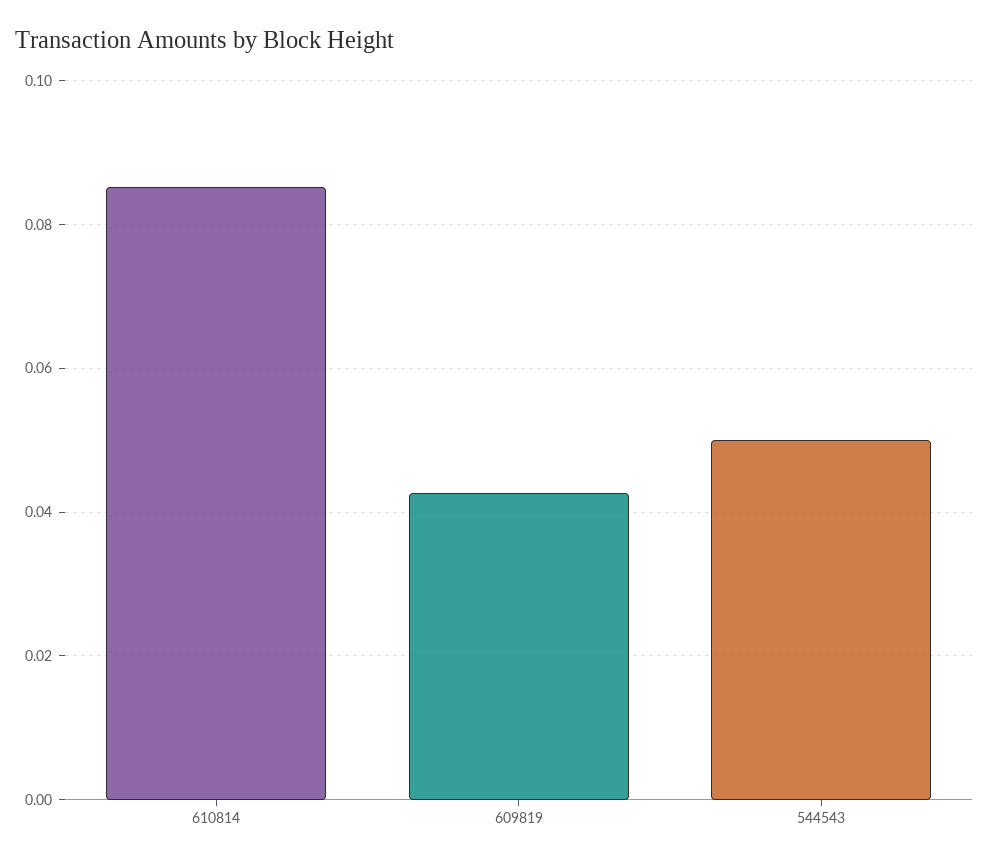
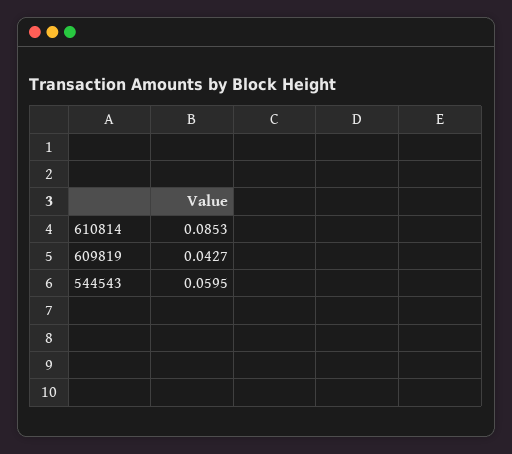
544543: 0.05 -> 0.0595

